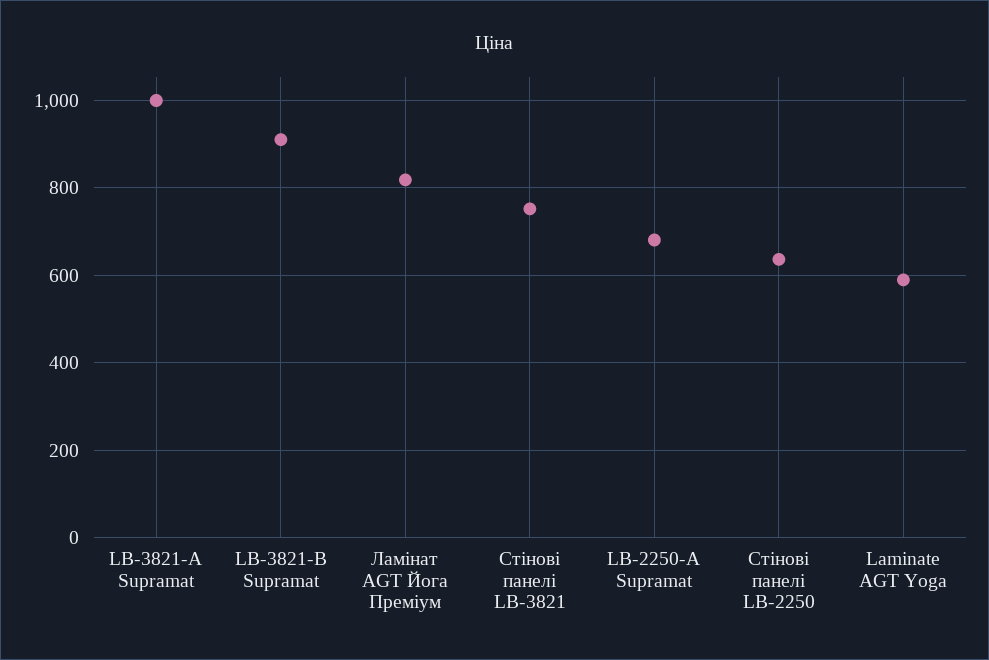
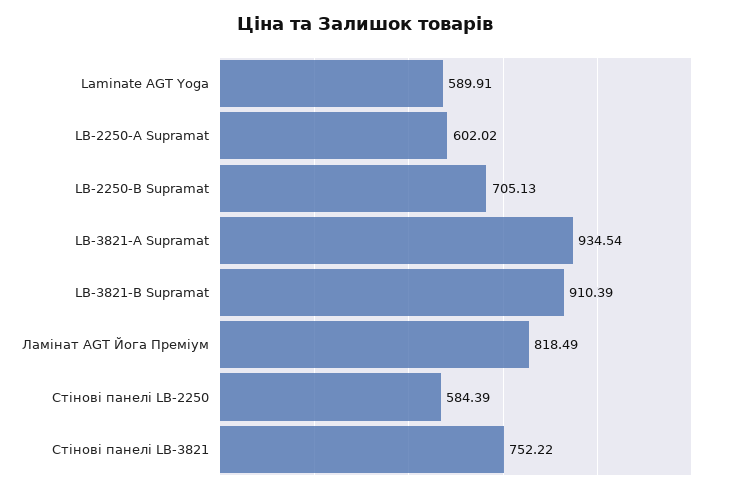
LB-3821-А Supramat: 1000 -> 934.54
LB-2250-А Supramat: 680 -> 602.02
Стінові панелі LB-2250: 640 -> 584.39
LB-2250-В Supramat: none -> 705.13

